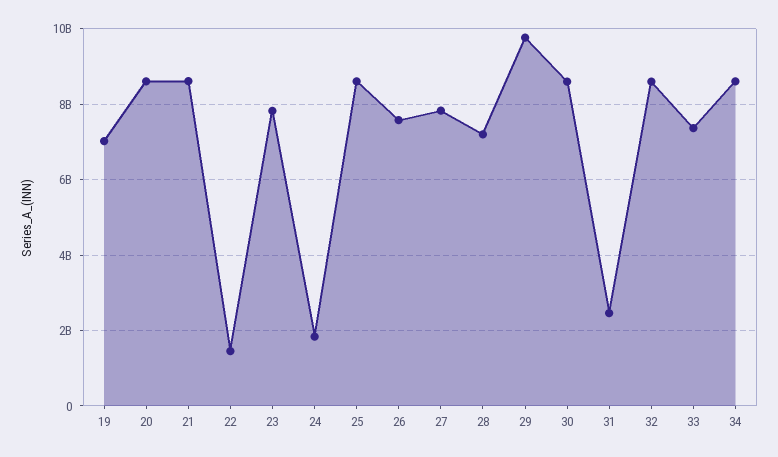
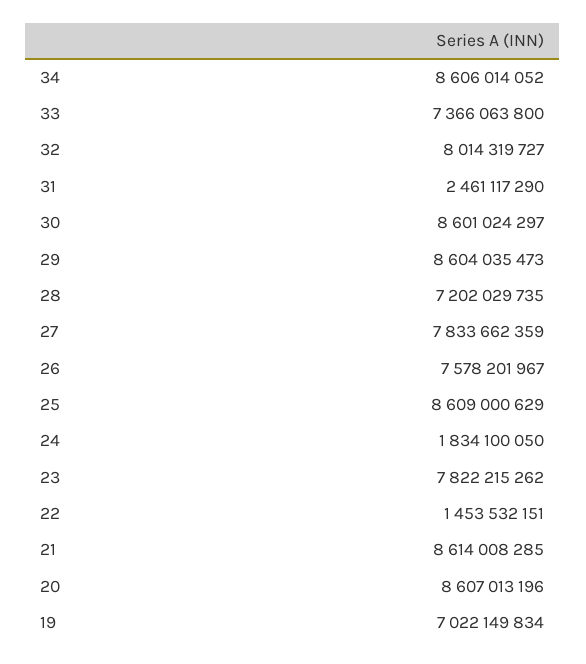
29: 9800000000 -> 8604035473
32: 8600000000 -> 8014319727

